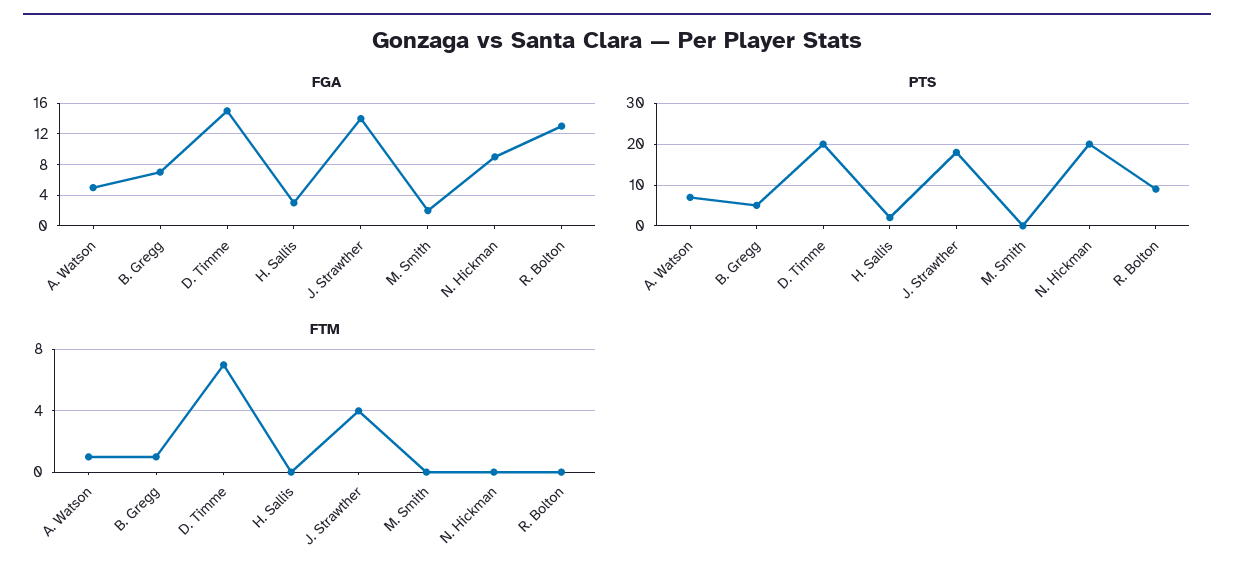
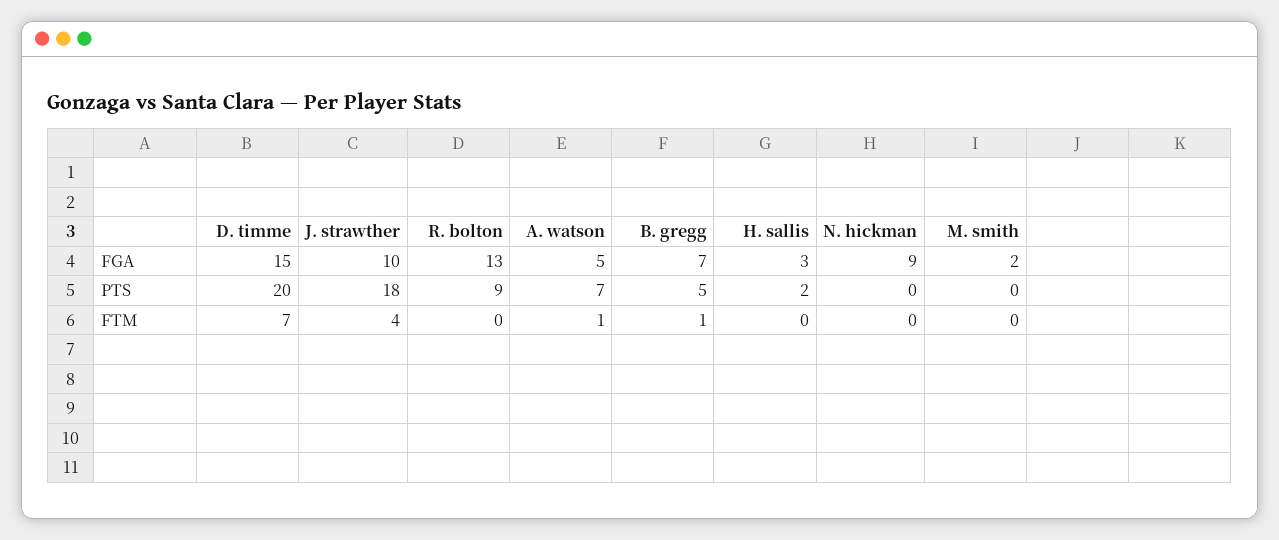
FGA, J. Strawther: 14 -> 10
PTS, N. Hickman: 20 -> 0

